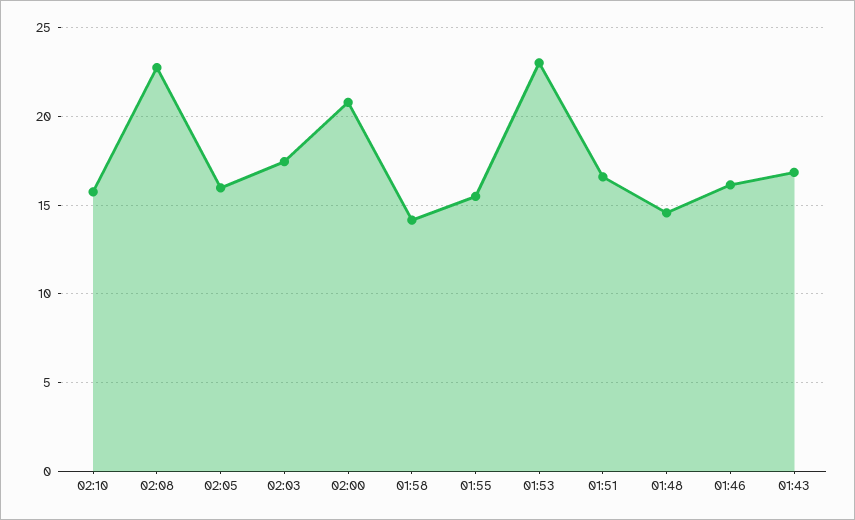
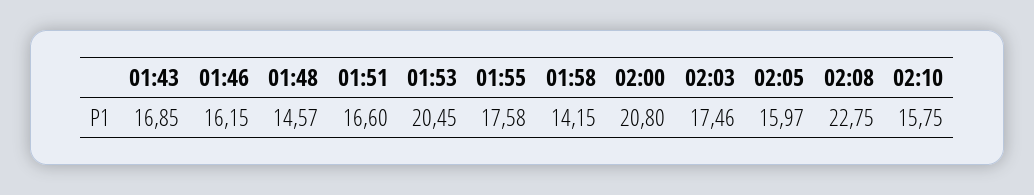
01:55: 15.5 -> 17.58
01:53: 23 -> 20.45

